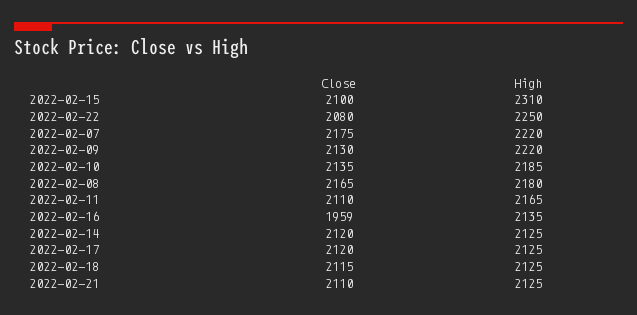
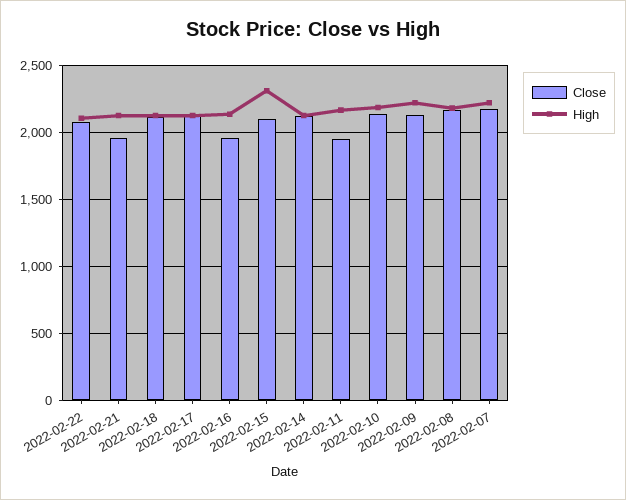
High, 2022-02-22: 2250 -> 2100
Close, 2022-02-11: 2110 -> 1950
Close, 2022-02-21: 2110 -> 1950

